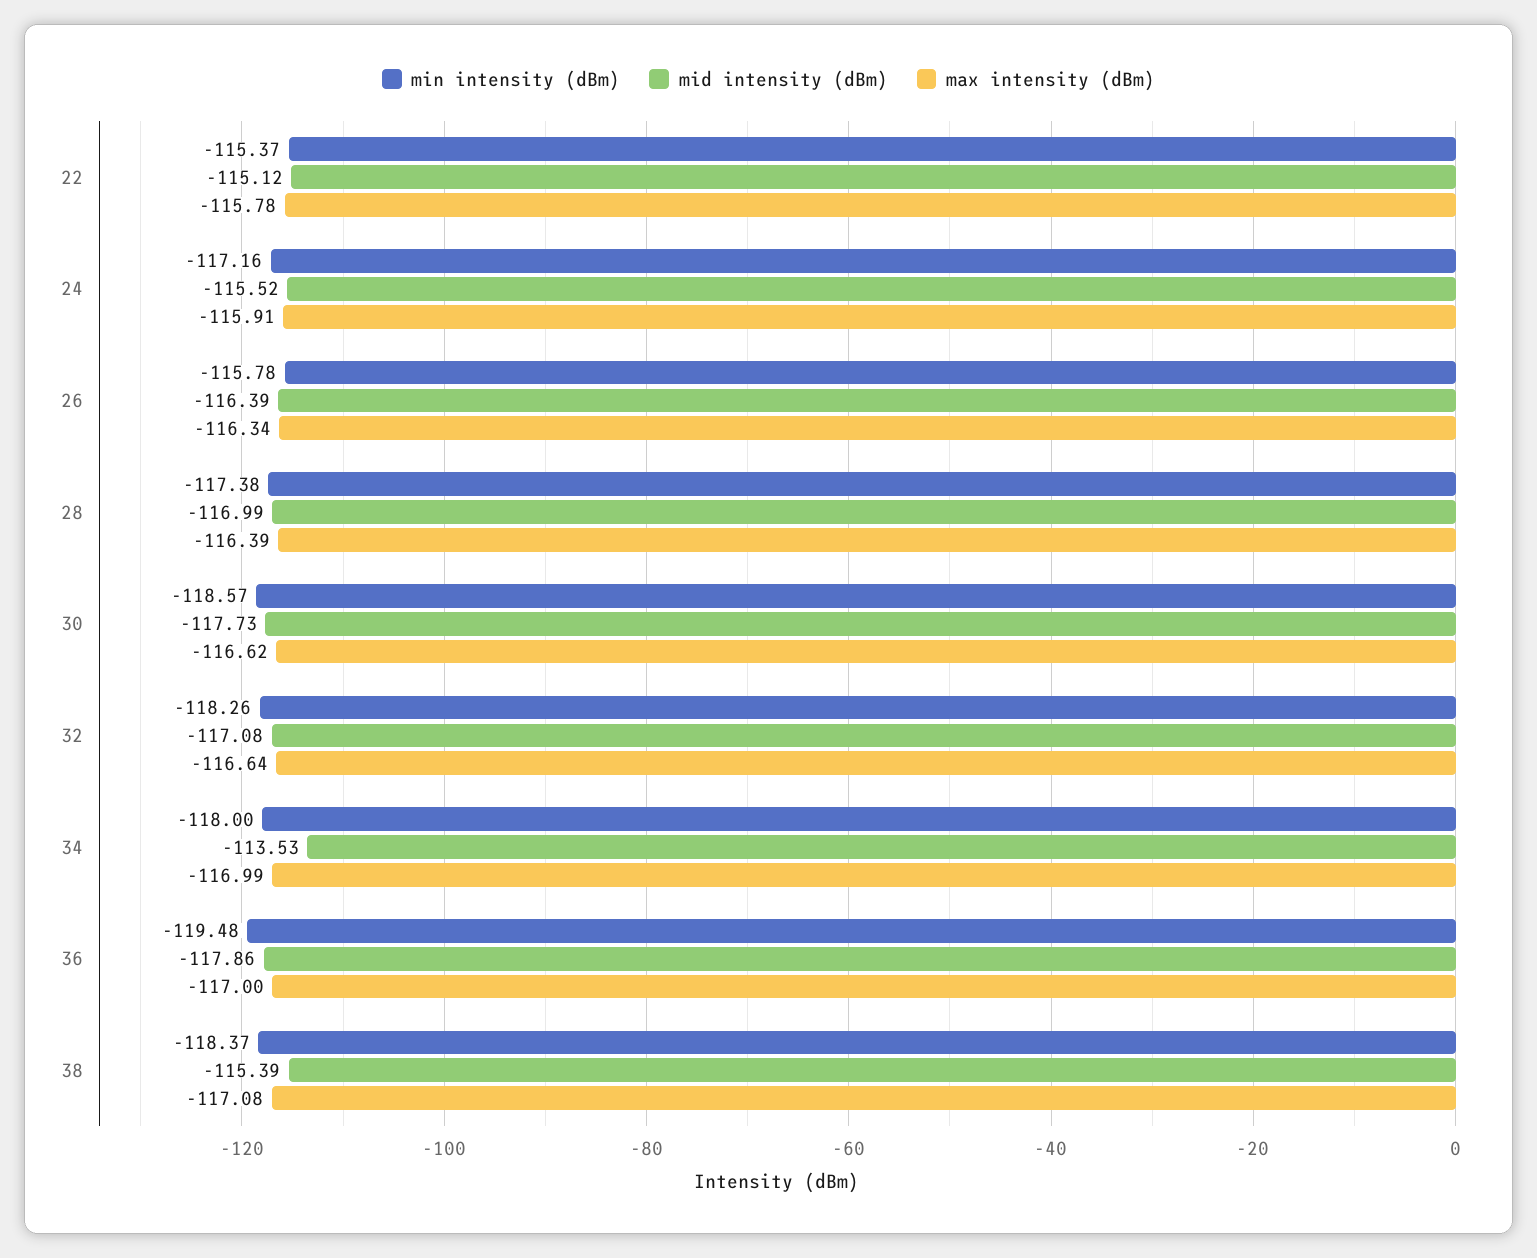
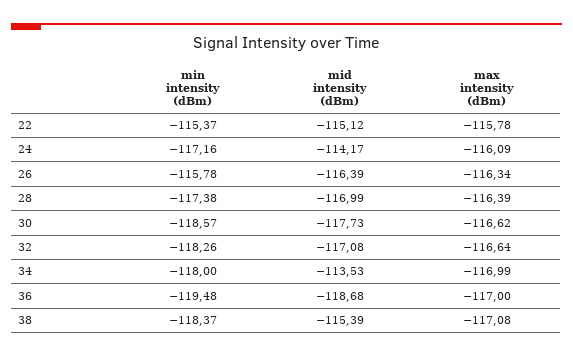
mid intensity (dBm), 24: -115.52 -> -114.17
max intensity (dBm), 24: -115.91 -> -116.09
mid intensity (dBm), 36: -117.86 -> -118.68

